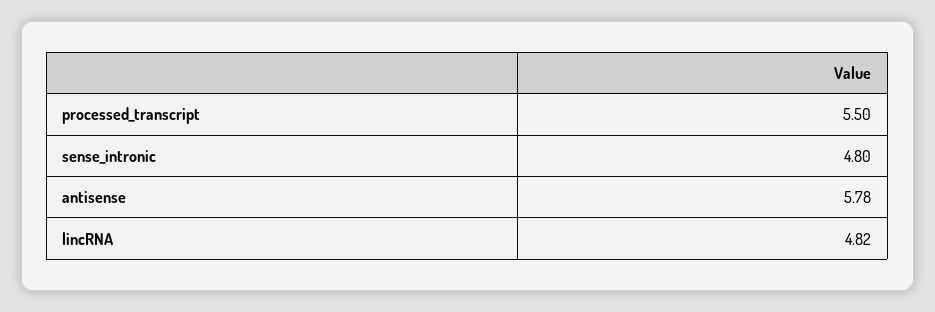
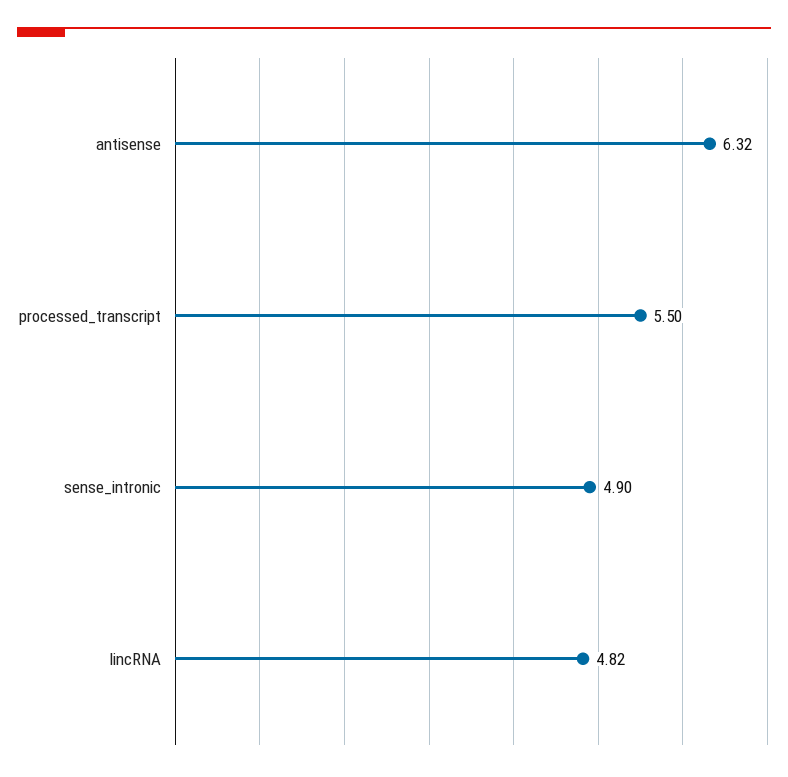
sense_intronic: 4.8 -> 4.9
antisense: 5.78 -> 6.32

